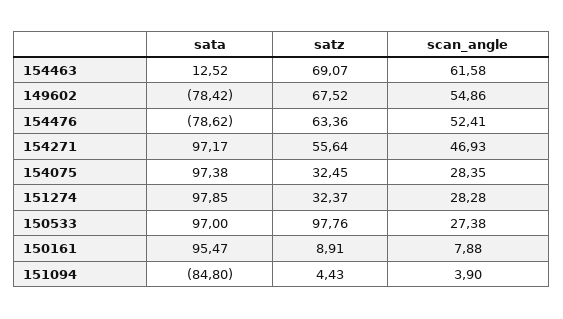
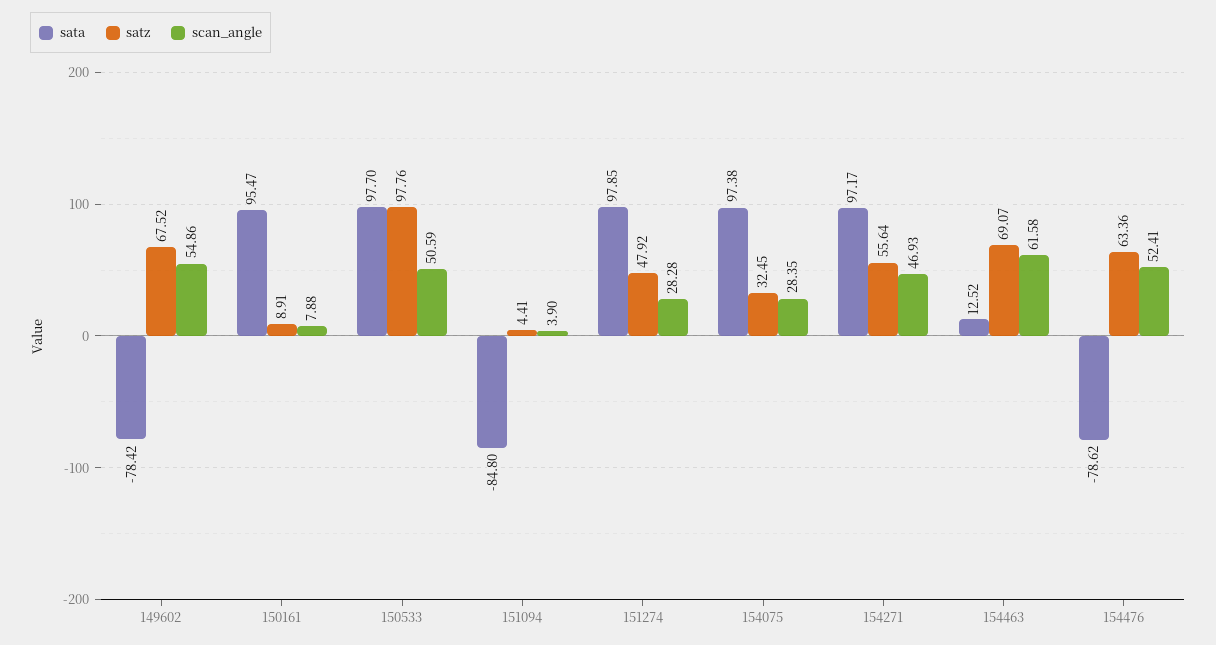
satz, 151274: 32.37 -> 47.92
sata, 150533: 97 -> 97.7
scan_angle, 150533: 27.38 -> 50.59
satz, 151094: 4.43 -> 4.41

